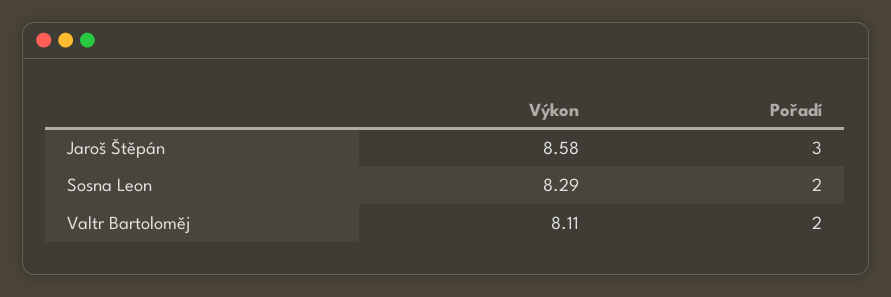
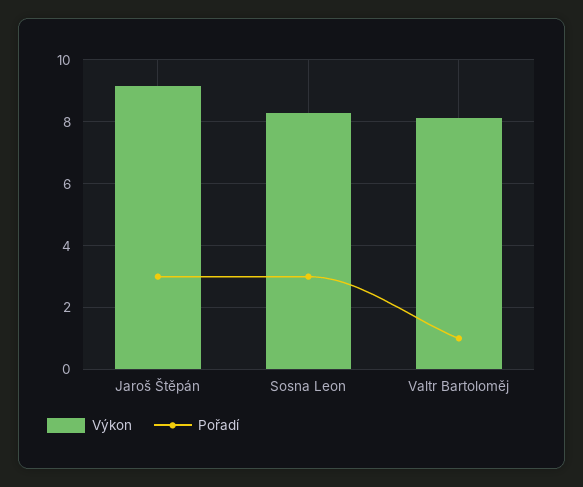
Výkon, Jaroš Štěpán: 8.58 -> 9.2
Pořadí, Sosna Leon: 2 -> 3
Pořadí, Valtr Bartoloměj: 2 -> 1

